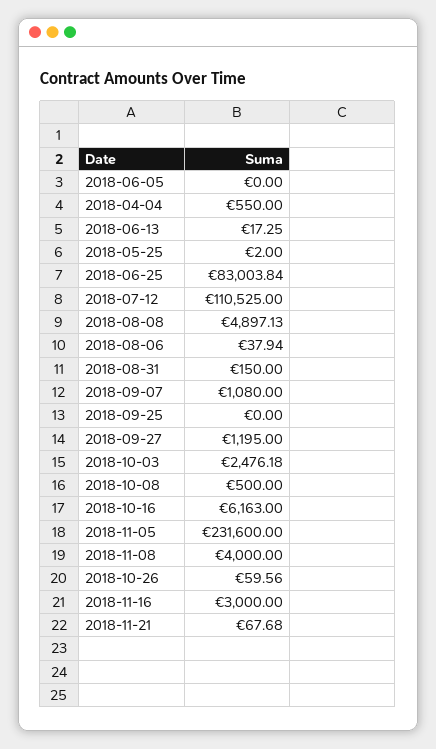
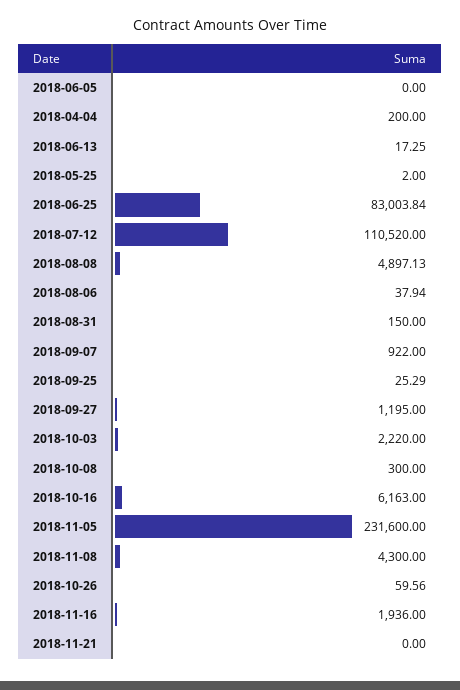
2018-04-04: 550 -> 200
2018-07-12: 110525 -> 110520
2018-09-07: 1080 -> 922
2018-09-25: 0 -> 25.29
2018-10-03: 2476.18 -> 2220
2018-10-08: 500 -> 300
2018-11-08: 4000 -> 4300
2018-11-16: 3000 -> 1936
2018-11-21: 67.68 -> 0

